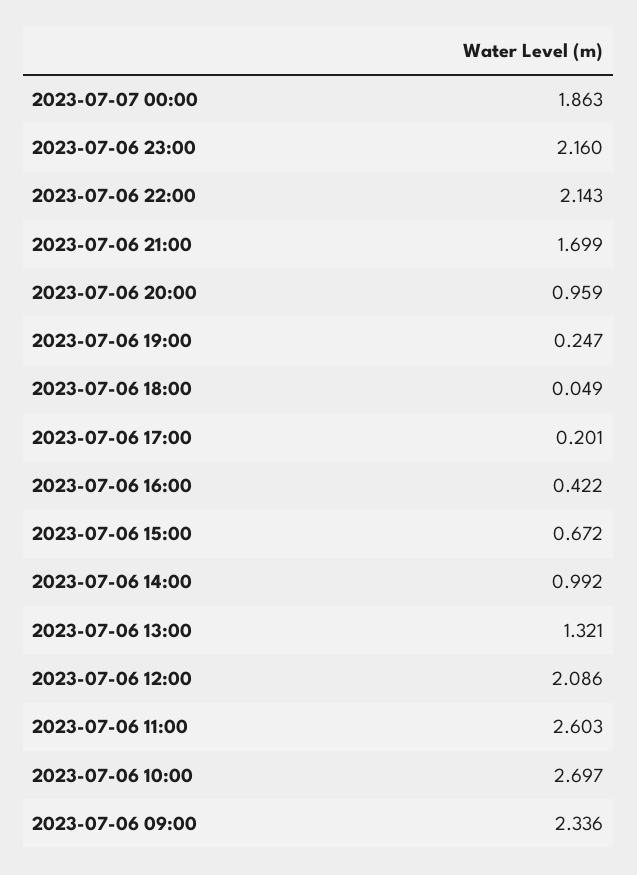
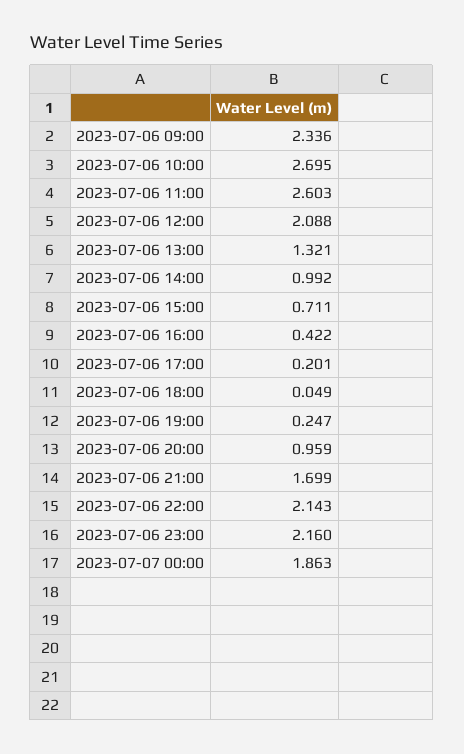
2023-07-06 15:00: 0.672 -> 0.711
2023-07-06 12:00: 2.086 -> 2.088
2023-07-06 10:00: 2.697 -> 2.695

